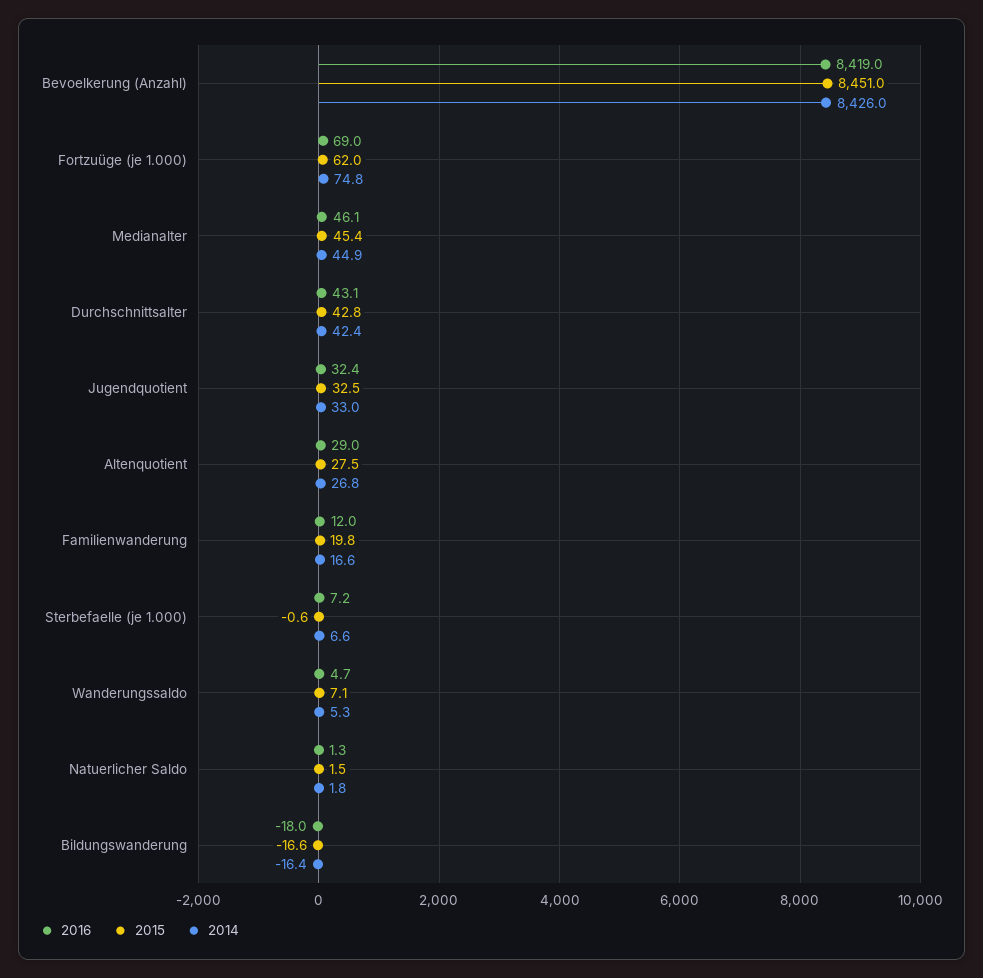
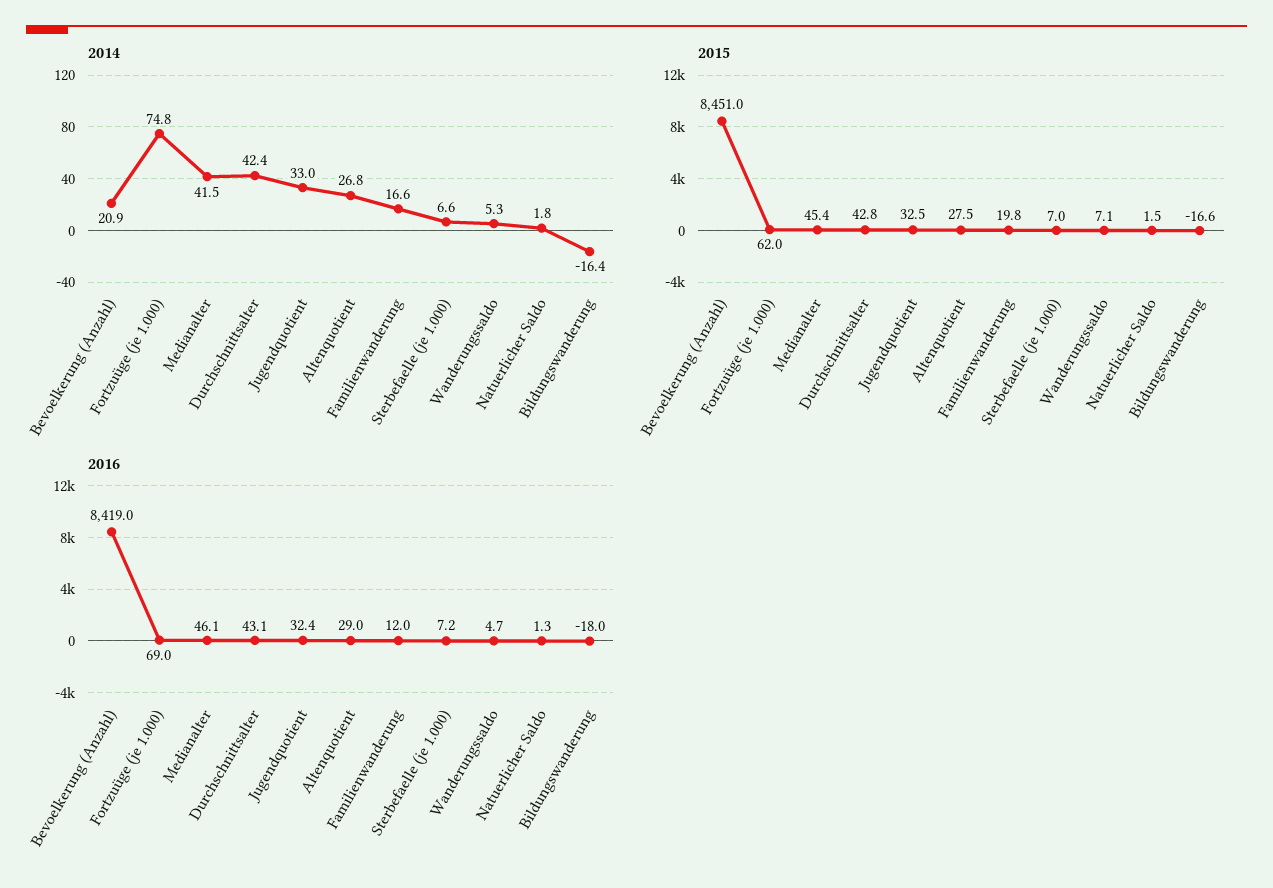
2014, Bevoelkerung (Anzahl): 8426 -> 20.9
2014, Medianalter: 44.9 -> 41.5
2015, Sterbefaelle (je 1.000): -0.6 -> 7

